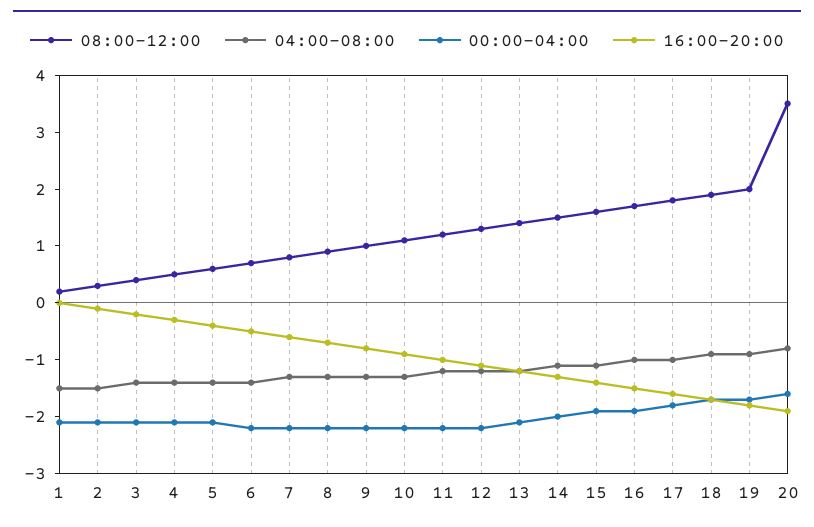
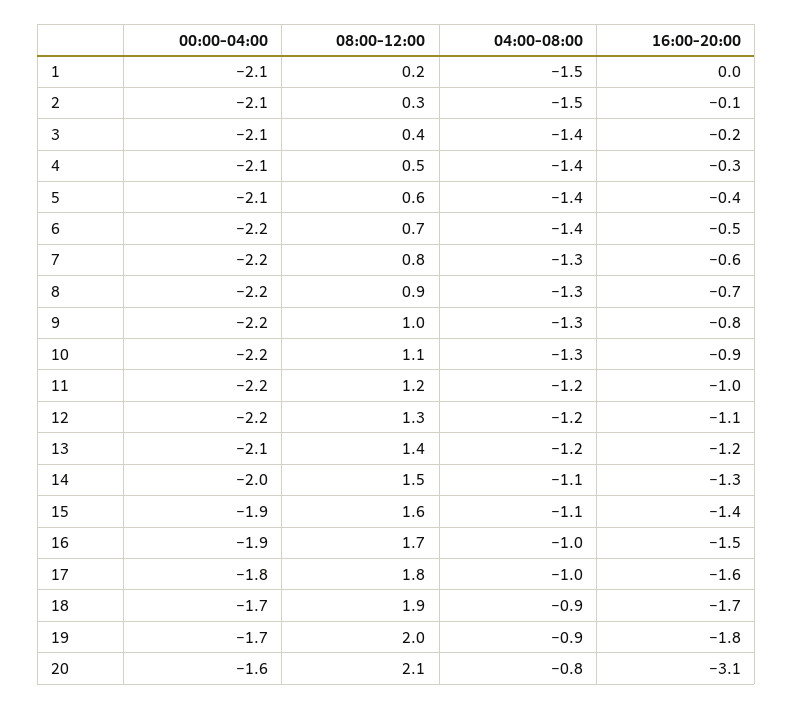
08:00-12:00, 20: 3.5 -> 2.1
16:00-20:00, 20: -2 -> -3.1

